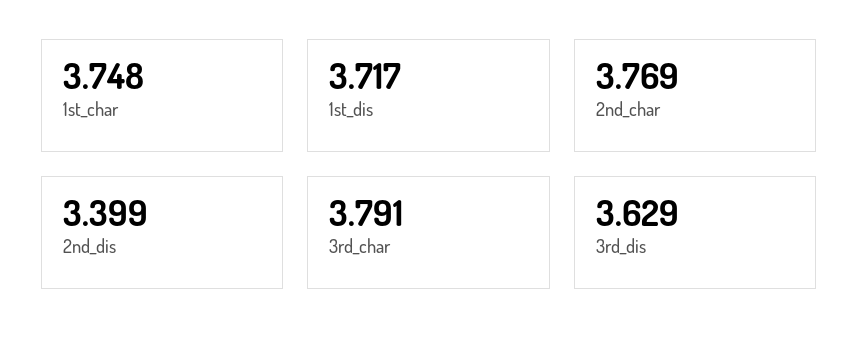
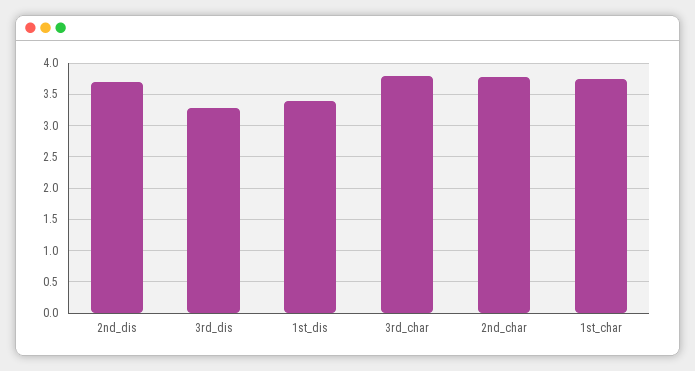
1st_dis: 3.717 -> 3.4
2nd_dis: 3.399 -> 3.7
3rd_dis: 3.629 -> 3.3

